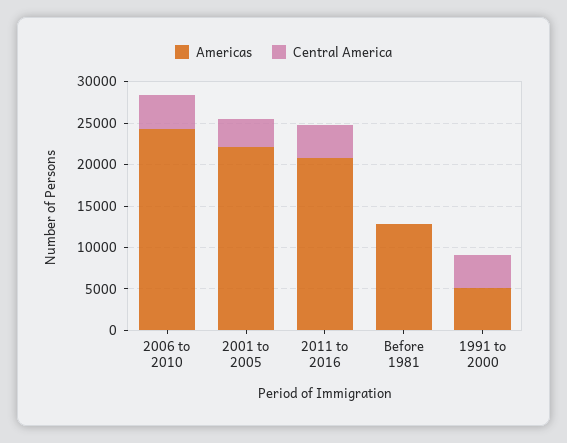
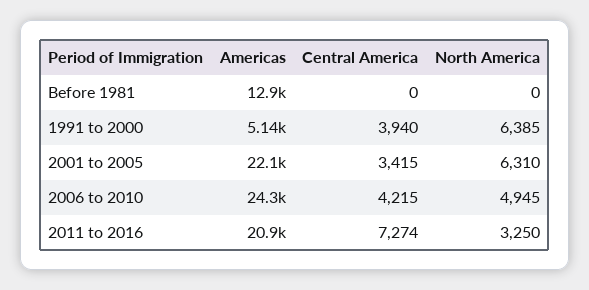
Central America, 2011 to 2016: 4000 -> 7274
North America, Before 1981: none -> 0
North America, 1991 to 2000: none -> 6385
North America, 2001 to 2005: none -> 6310
North America, 2006 to 2010: none -> 4945
North America, 2011 to 2016: none -> 3250

